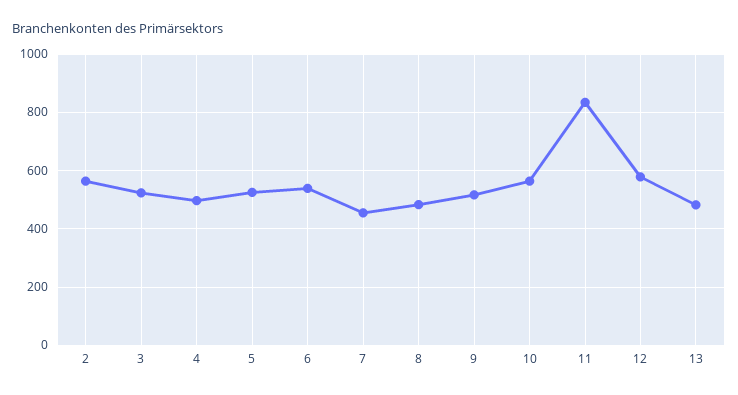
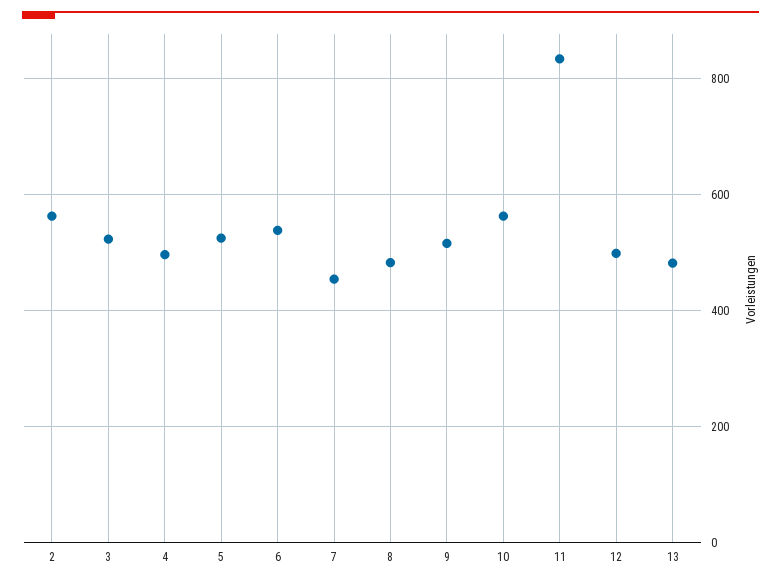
12: 575 -> 500

